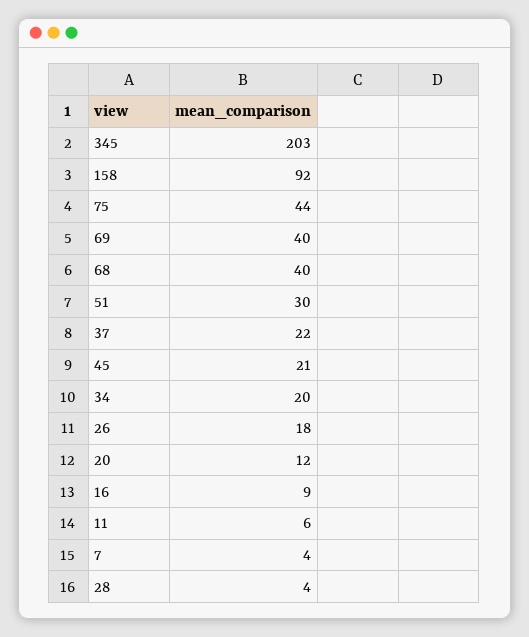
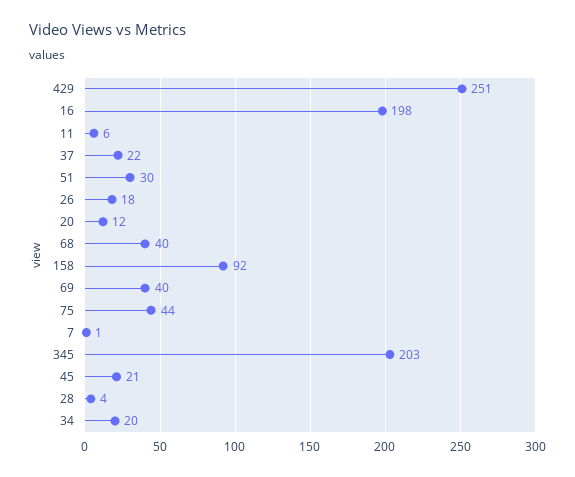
16: 9 -> 198
7: 4 -> 1
429: none -> 251

